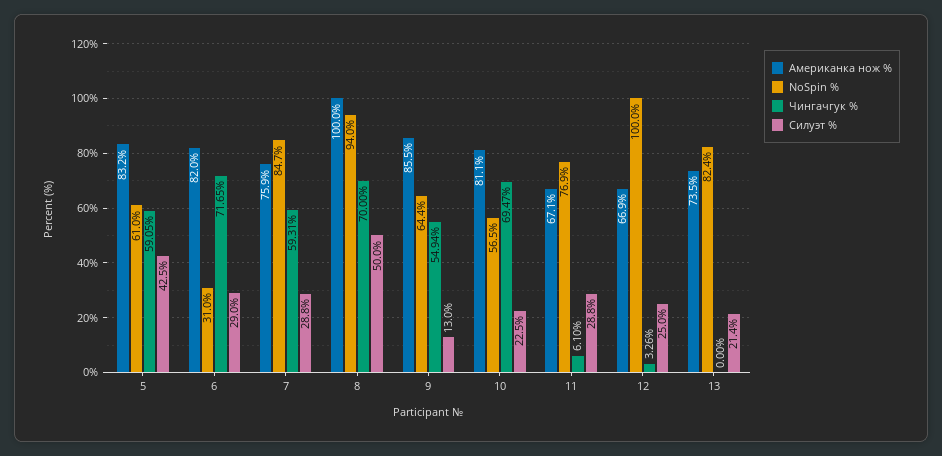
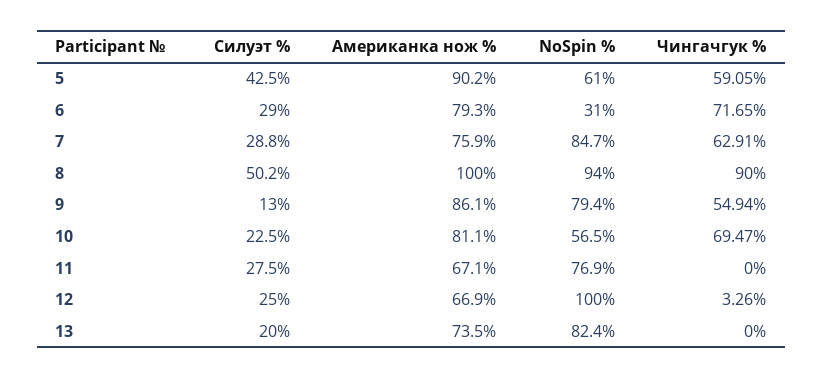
Американка нож %, 5: 83.2 -> 90.2
Американка нож %, 6: 82 -> 79.3
Чингачгук %, 7: 59.31 -> 62.91
Чингачгук %, 8: 70 -> 90
Силуэт %, 8: 50 -> 50.2
Американка нож %, 9: 85.5 -> 86.1
NoSpin %, 9: 64.4 -> 79.4
Чингачгук %, 11: 6.1 -> 0
Силуэт %, 11: 28.8 -> 27.5
Силуэт %, 13: 21.4 -> 20

